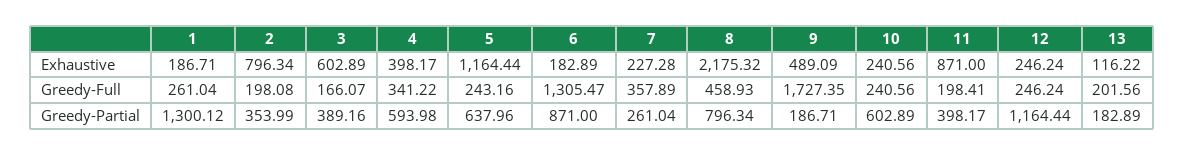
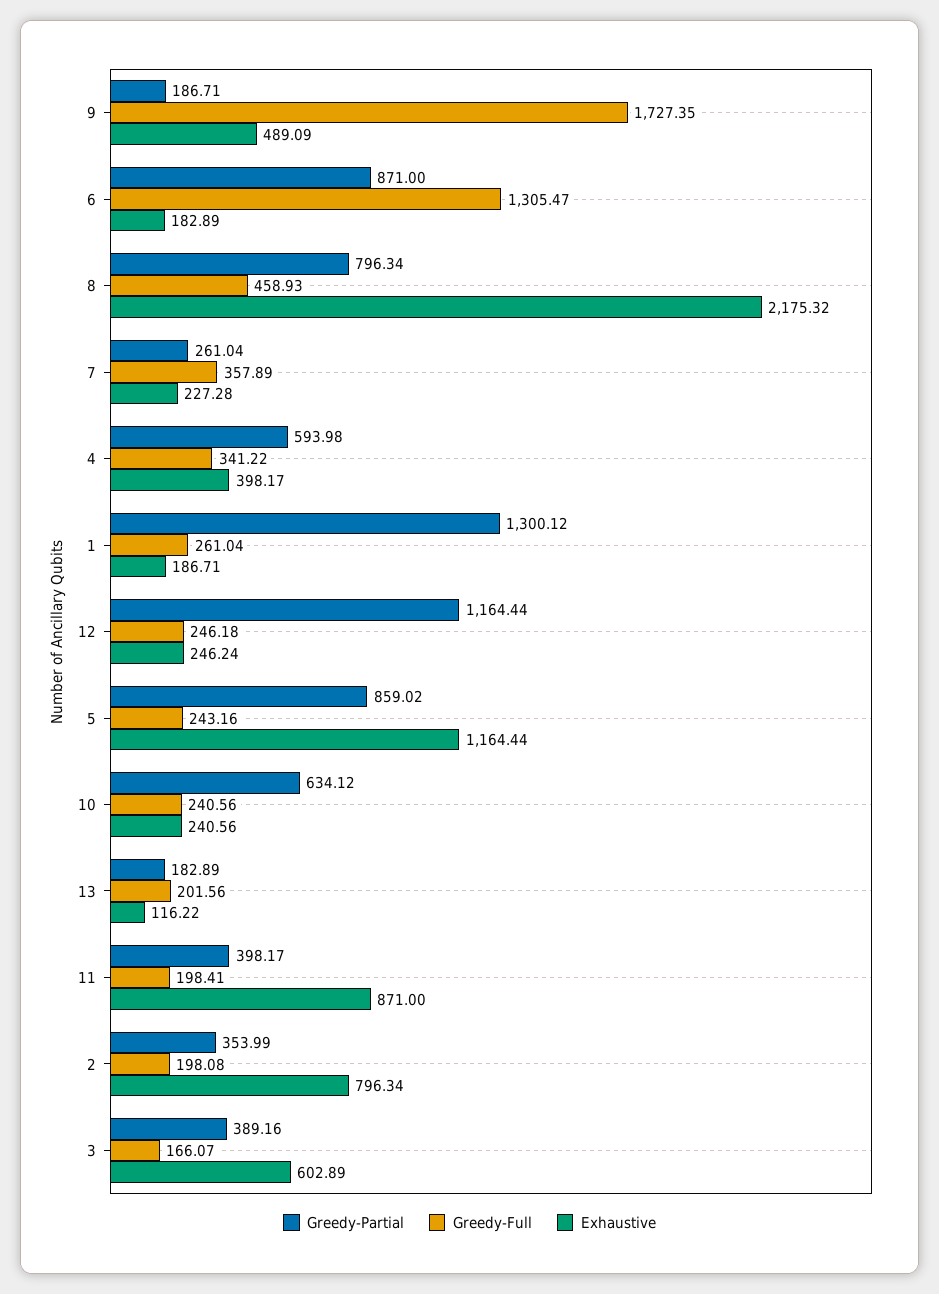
Greedy-Full, 12: 246.24 -> 246.18
Greedy-Partial, 5: 637.96 -> 859.02
Greedy-Partial, 10: 602.89 -> 634.12

